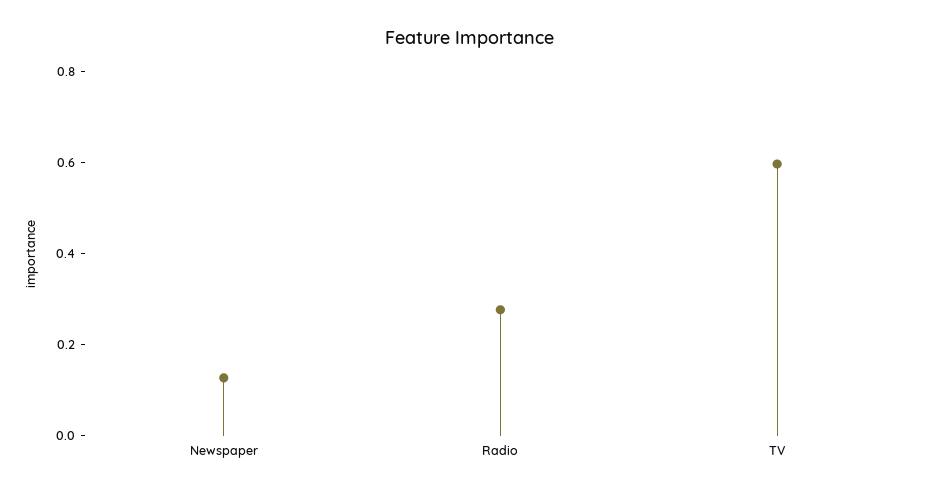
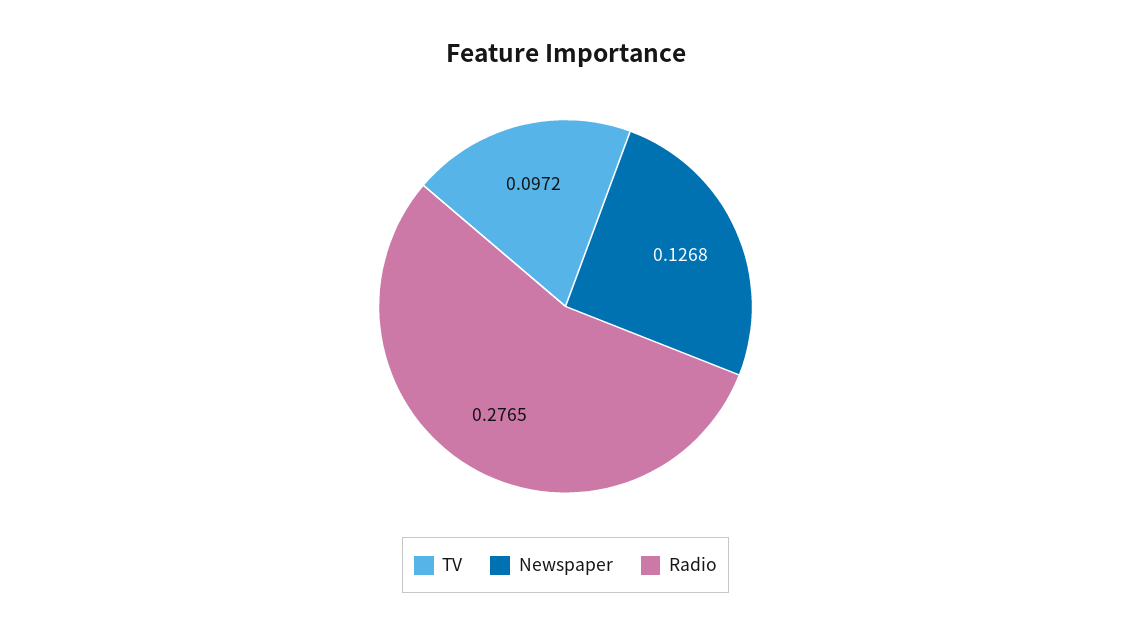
TV: 0.6 -> 0.0972

